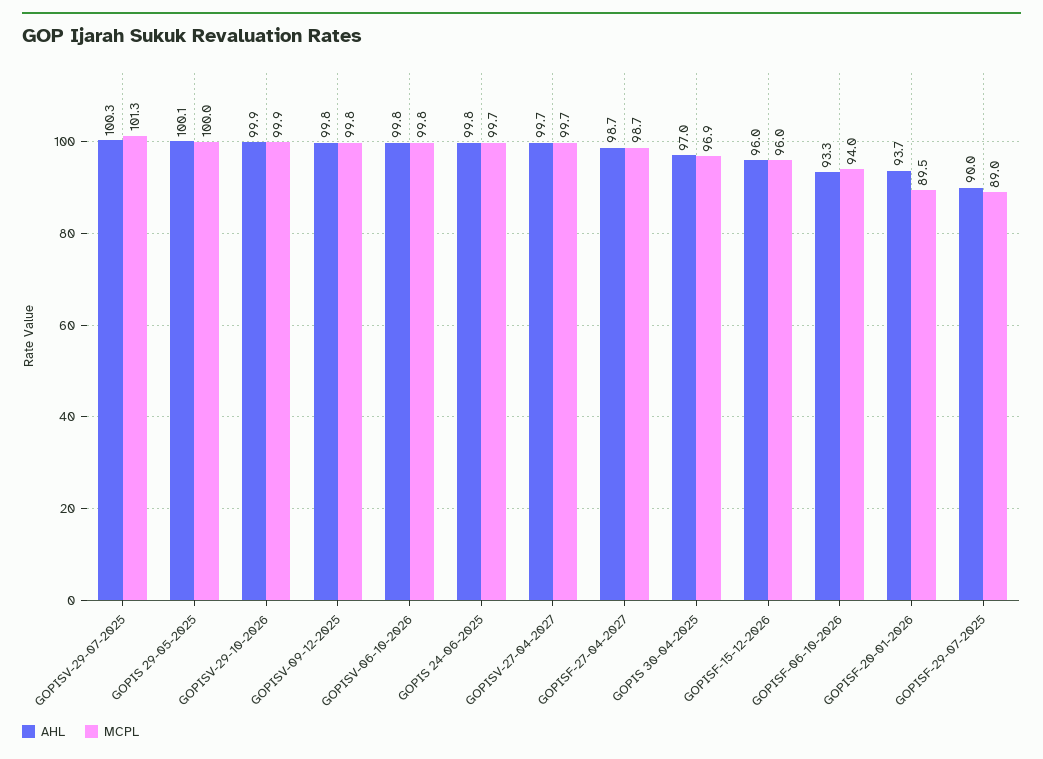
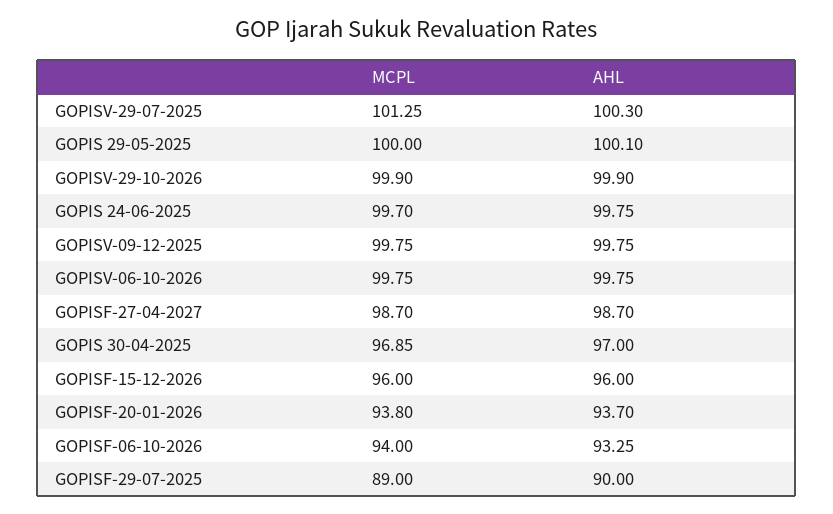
AHL, GOPISV-27-04-2027: 99.7 -> none
MCPL, GOPISV-27-04-2027: 99.7 -> none
MCPL, GOPISF-20-01-2026: 89.5 -> 93.8

